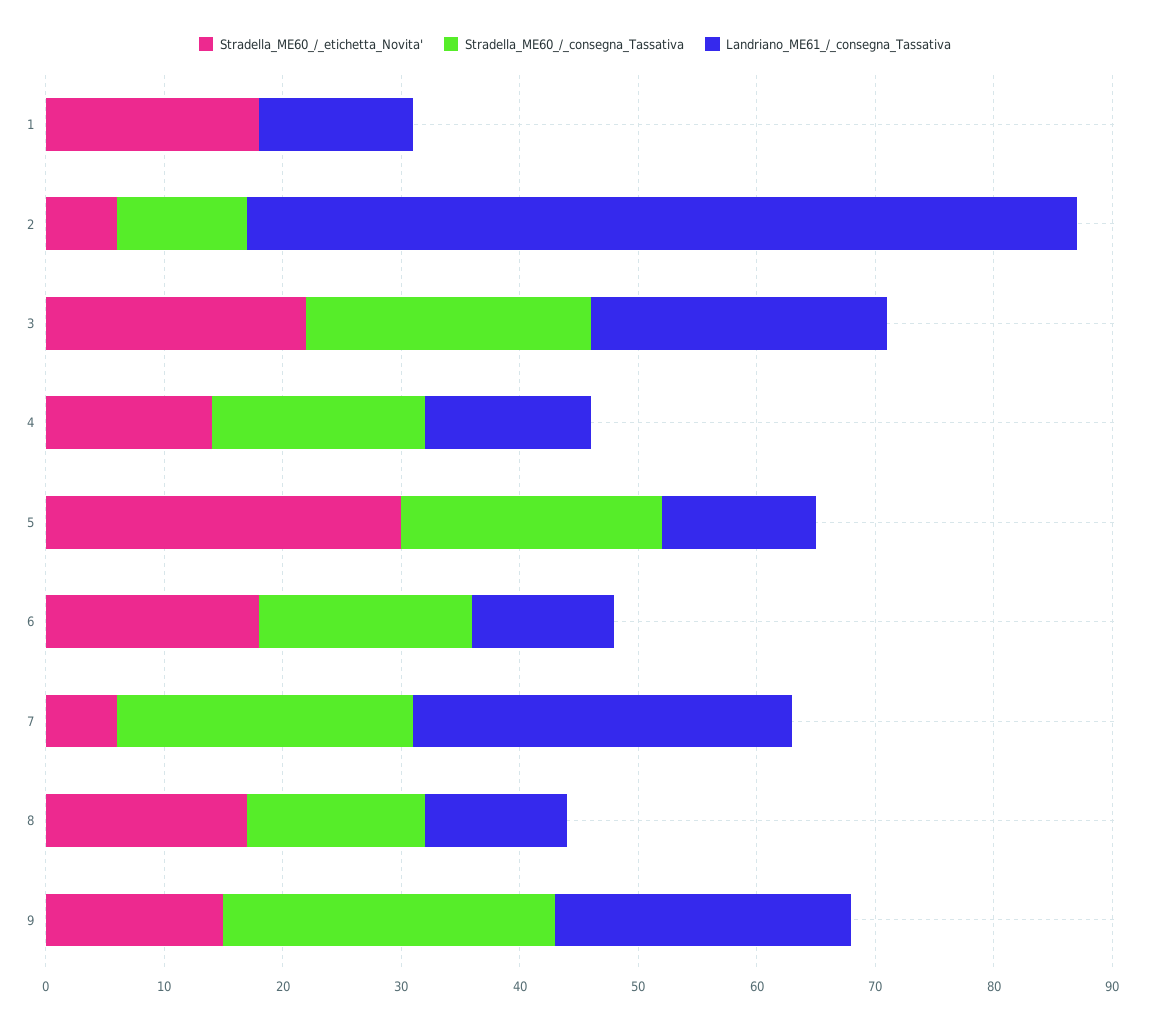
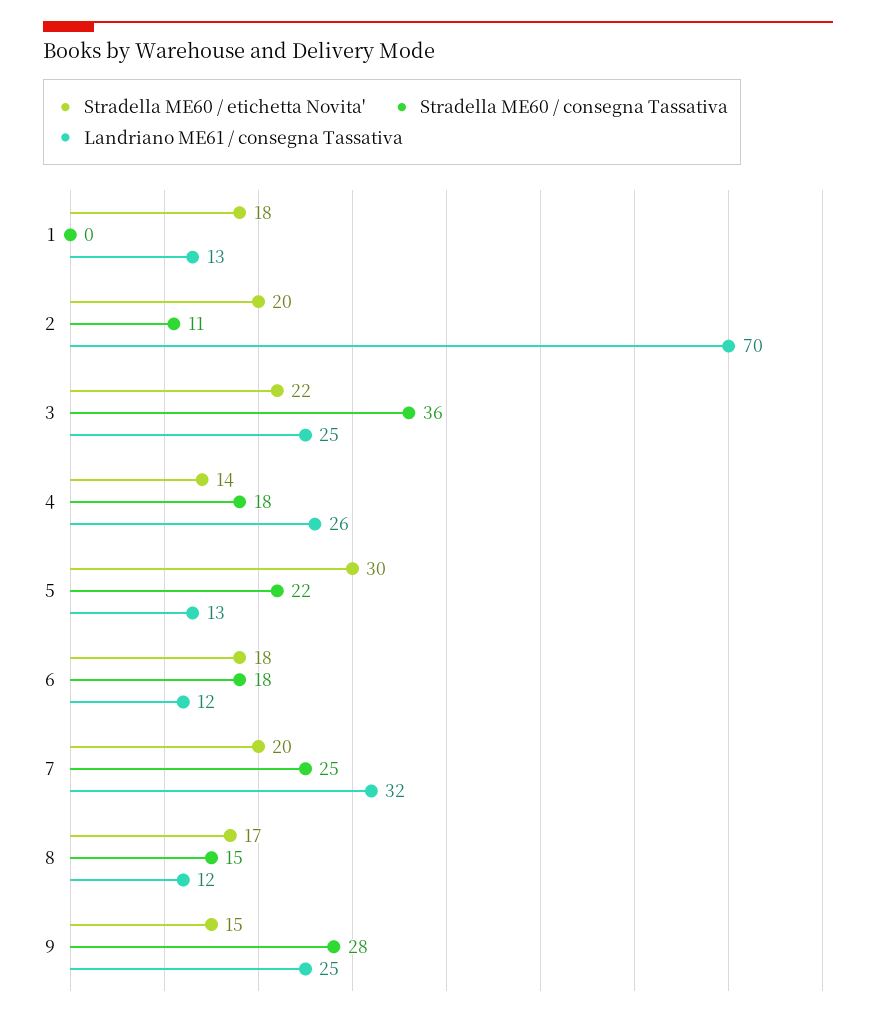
Stradella_ME60_/_etichetta_Novita', 2: 6 -> 20
Stradella_ME60_/_consegna_Tassativa, 3: 24 -> 36
Landriano_ME61_/_consegna_Tassativa, 4: 14 -> 26
Stradella_ME60_/_etichetta_Novita', 7: 6 -> 20

